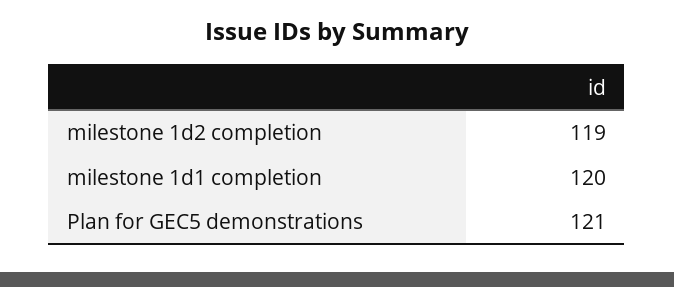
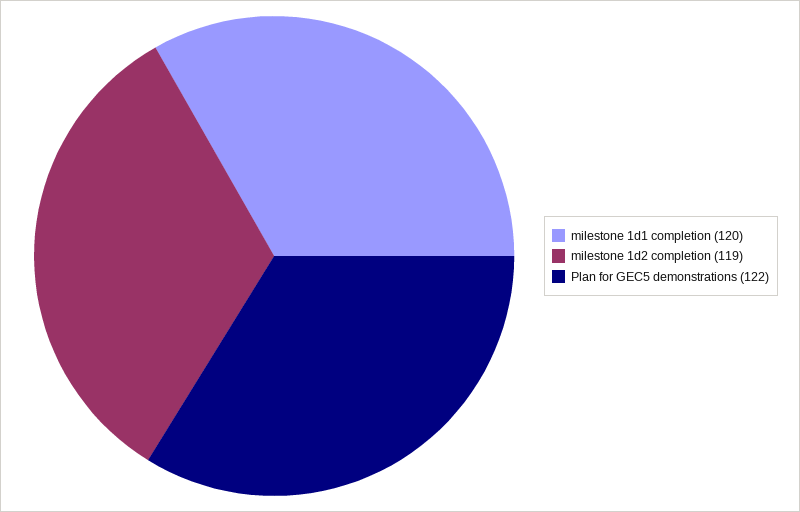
Plan for GEC5 demonstrations: 121 -> 122

